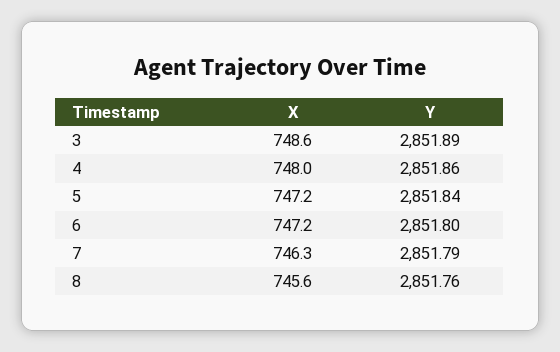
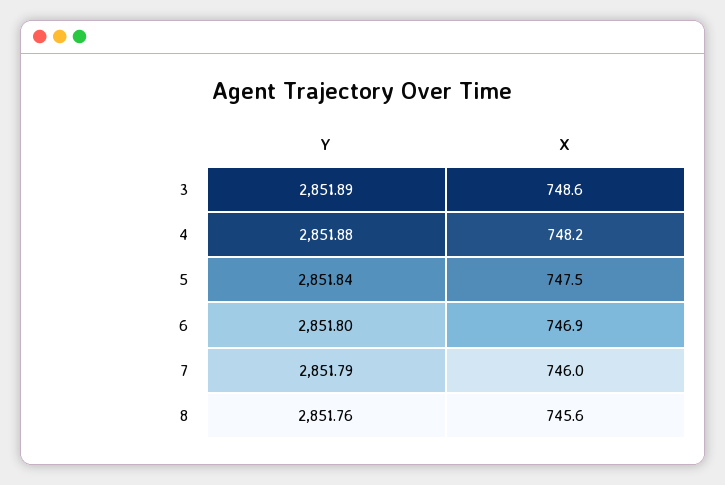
X, 4: 748 -> 748.2
Y, 4: 2851.86 -> 2851.88
X, 5: 747.2 -> 747.5
X, 6: 747.2 -> 746.9
X, 7: 746.3 -> 746

